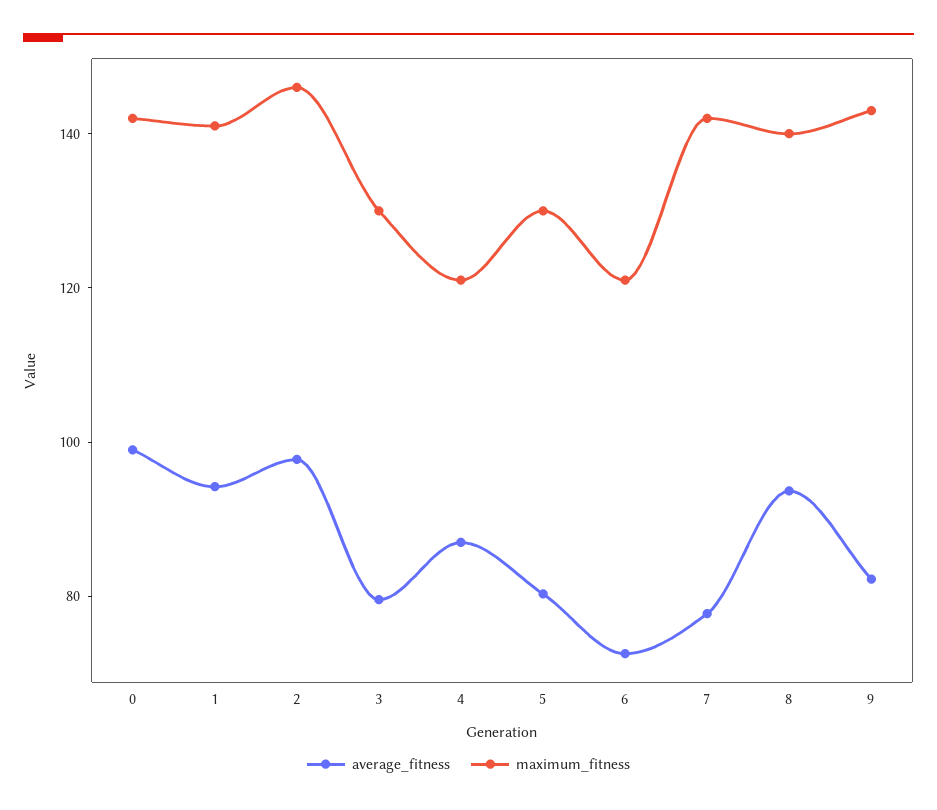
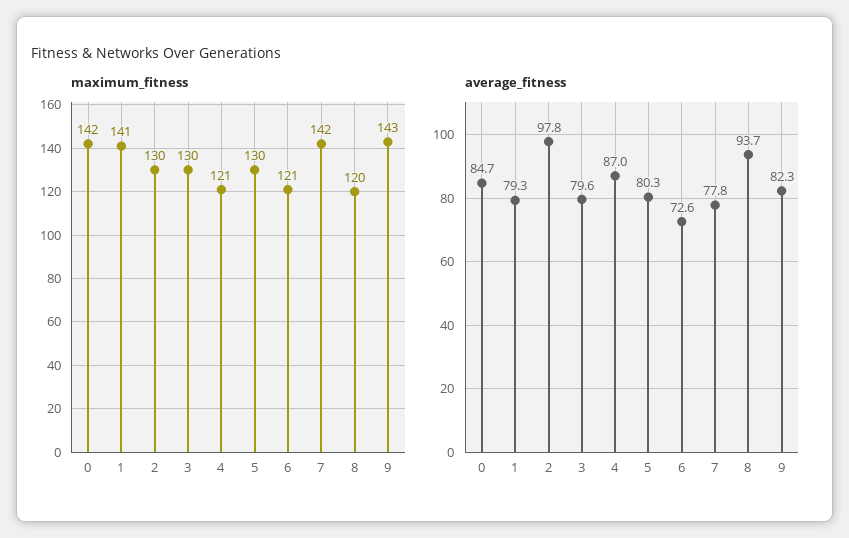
average_fitness, 0: 100 -> 84.7
average_fitness, 1: 95 -> 79.3
maximum_fitness, 2: 145 -> 130
maximum_fitness, 8: 140 -> 120

